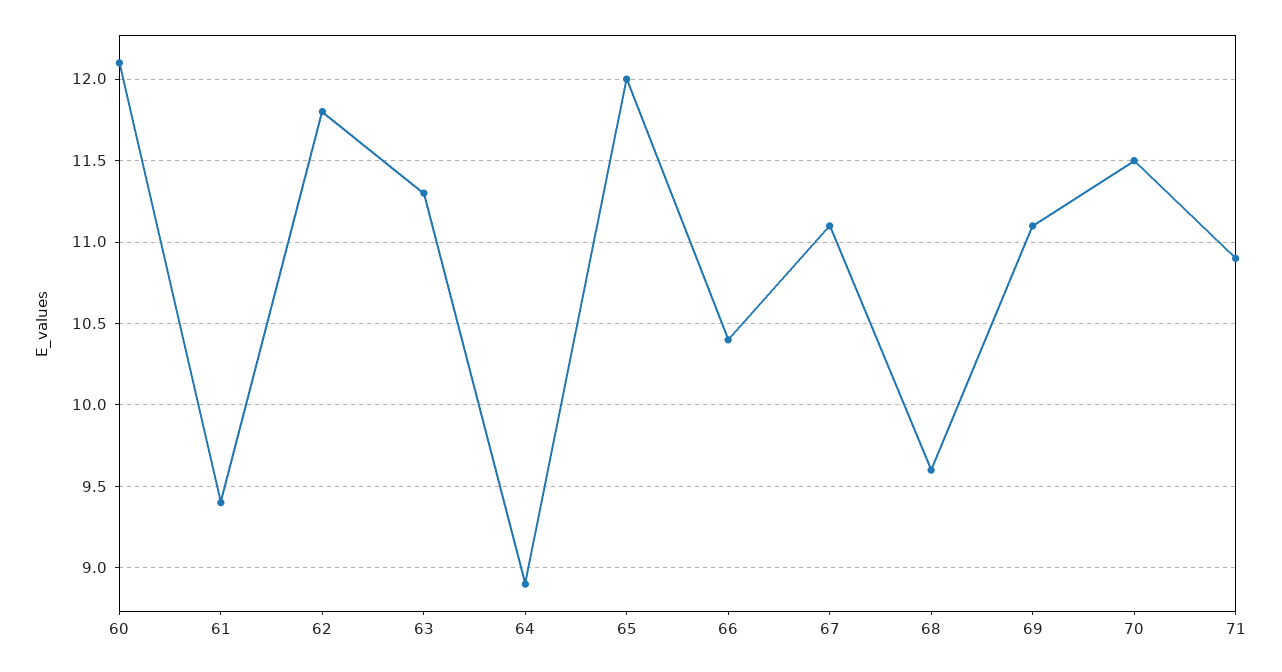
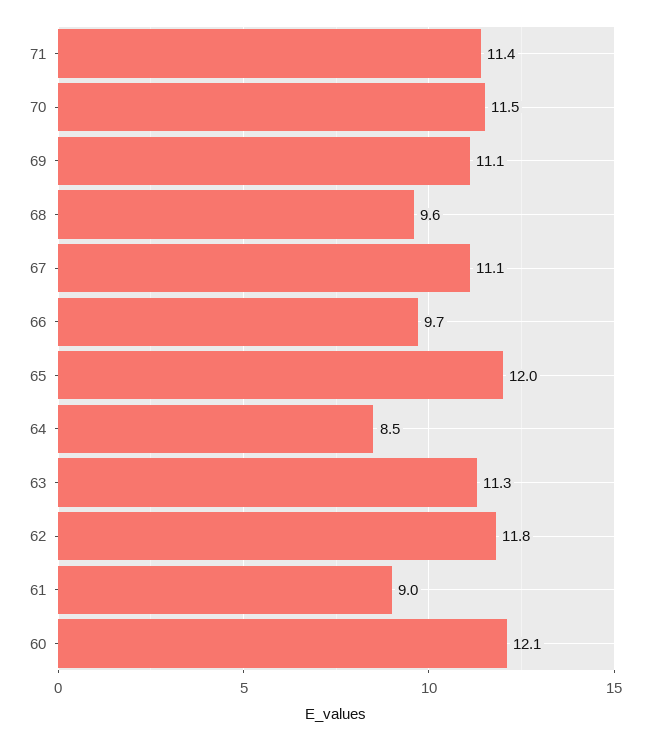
61: 9.4 -> 9
64: 8.9 -> 8.5
66: 10.4 -> 9.7
71: 10.9 -> 11.4

